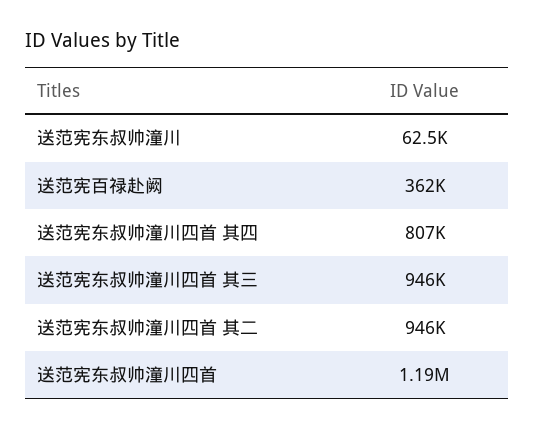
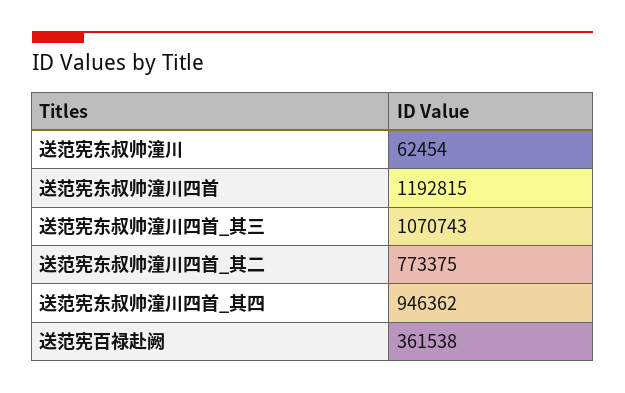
送范宪东叔帅潼川四首 其四: 807000 -> 946362
送范宪东叔帅潼川四首 其三: 946000 -> 1070743
送范宪东叔帅潼川四首 其二: 946000 -> 773375

